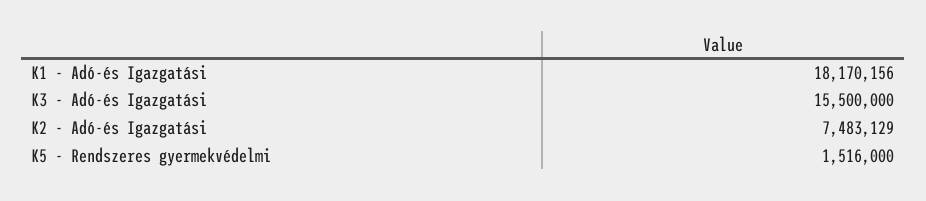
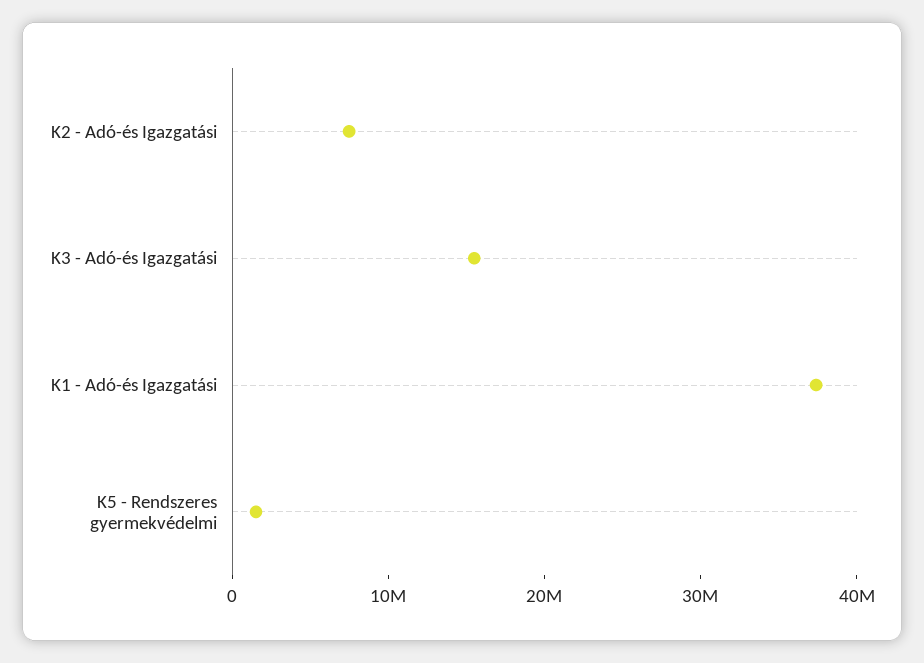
K1 - Adó-és Igazgatási: 18170156 -> 38000000

